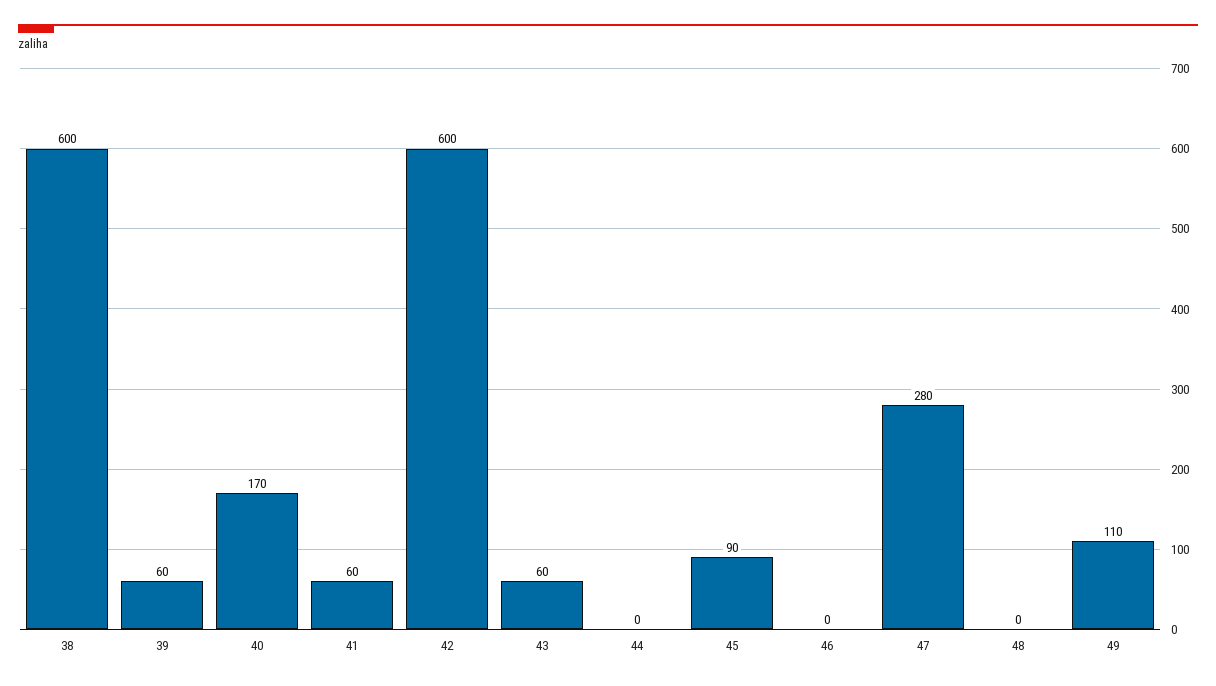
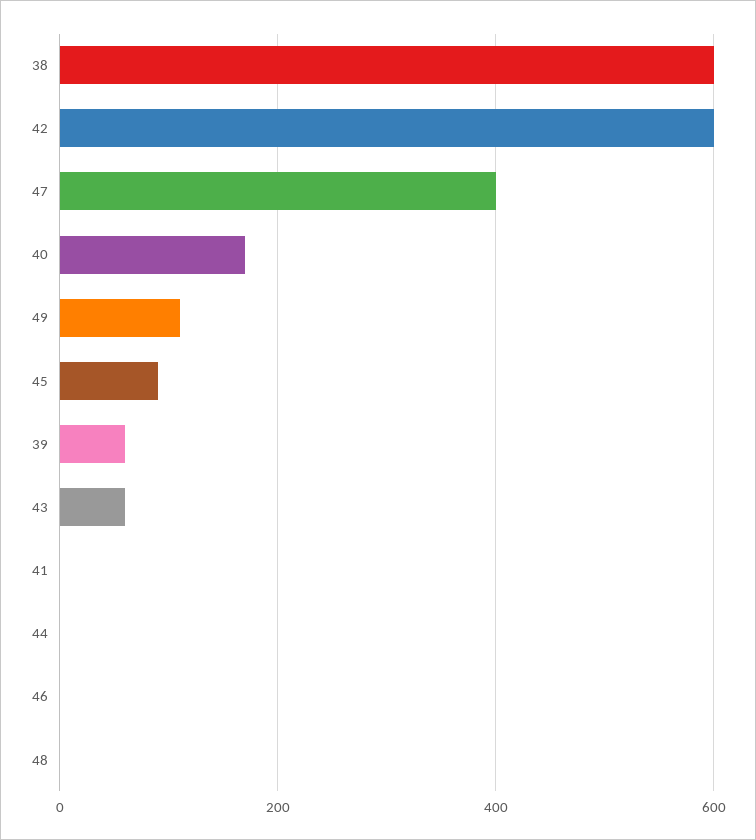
41: 60 -> 0
47: 280 -> 400

